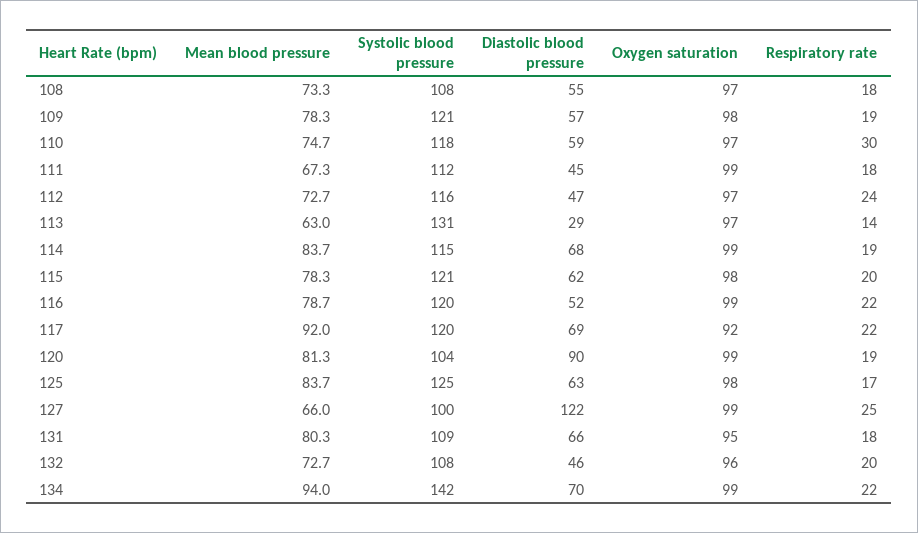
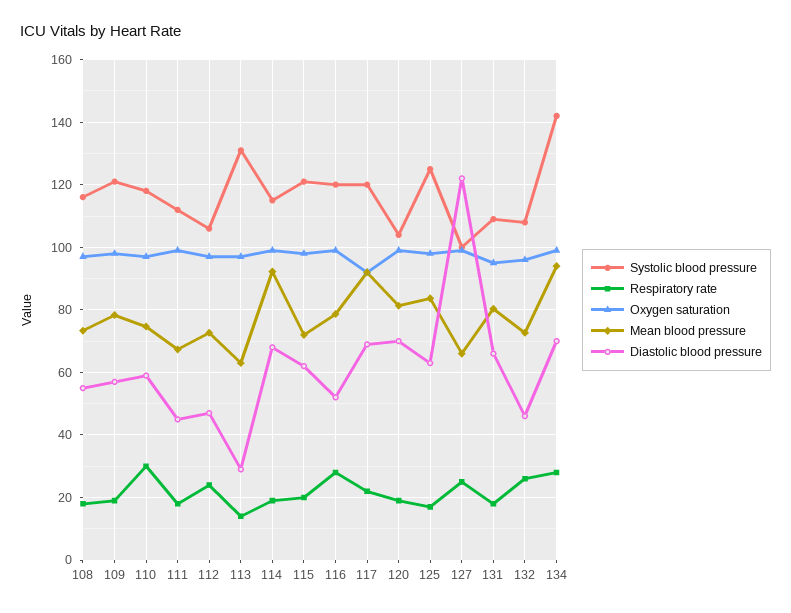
Systolic blood pressure, 108: 108 -> 116
Systolic blood pressure, 112: 116 -> 106
Mean blood pressure, 114: 83.7 -> 92
Mean blood pressure, 115: 78.3 -> 72
Respiratory rate, 116: 22 -> 28
Diastolic blood pressure, 120: 90 -> 70
Respiratory rate, 132: 20 -> 26
Respiratory rate, 134: 22 -> 28

